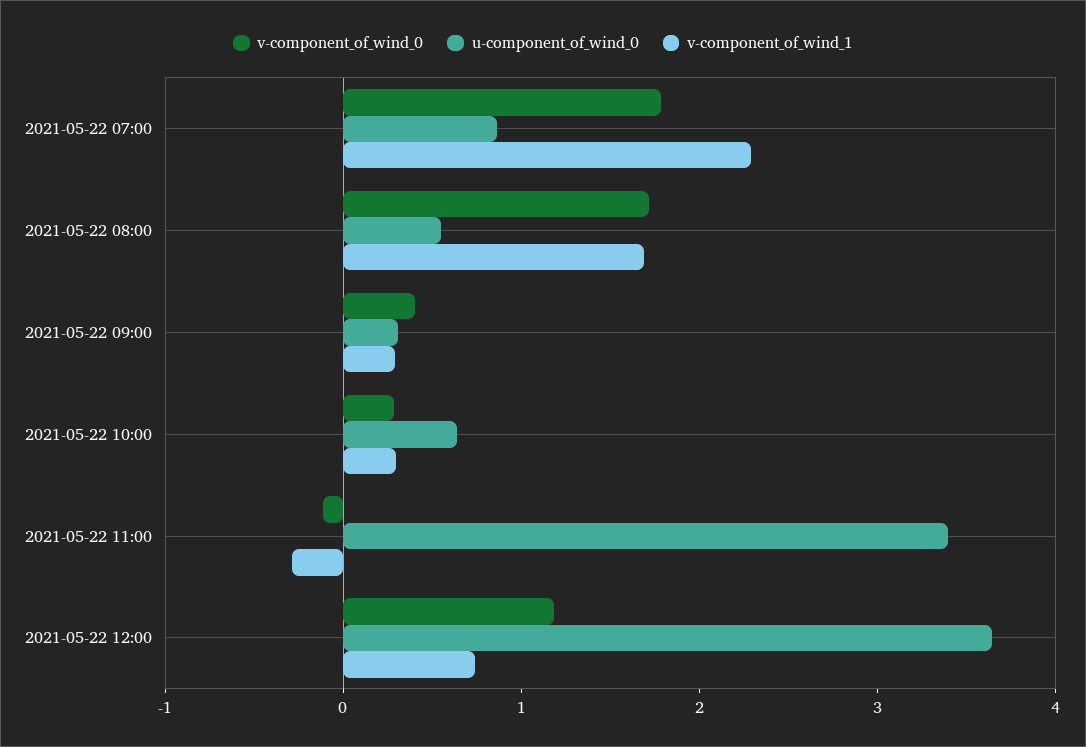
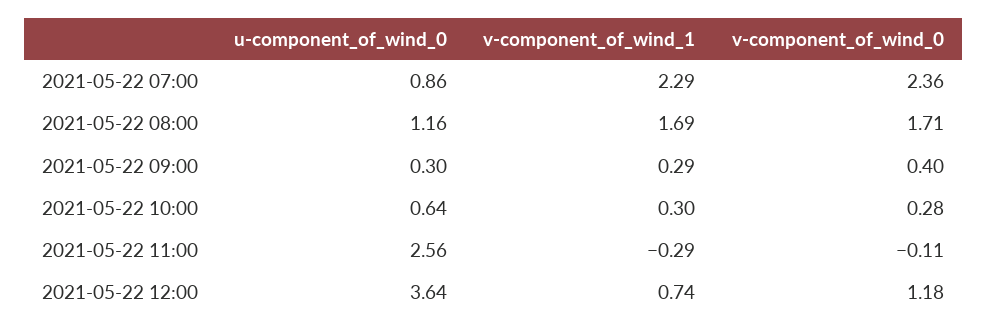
v-component_of_wind_0, 2021-05-22 07:00: 1.8 -> 2.36
u-component_of_wind_0, 2021-05-22 08:00: 0.6 -> 1.16
u-component_of_wind_0, 2021-05-22 11:00: 3.4 -> 2.56

